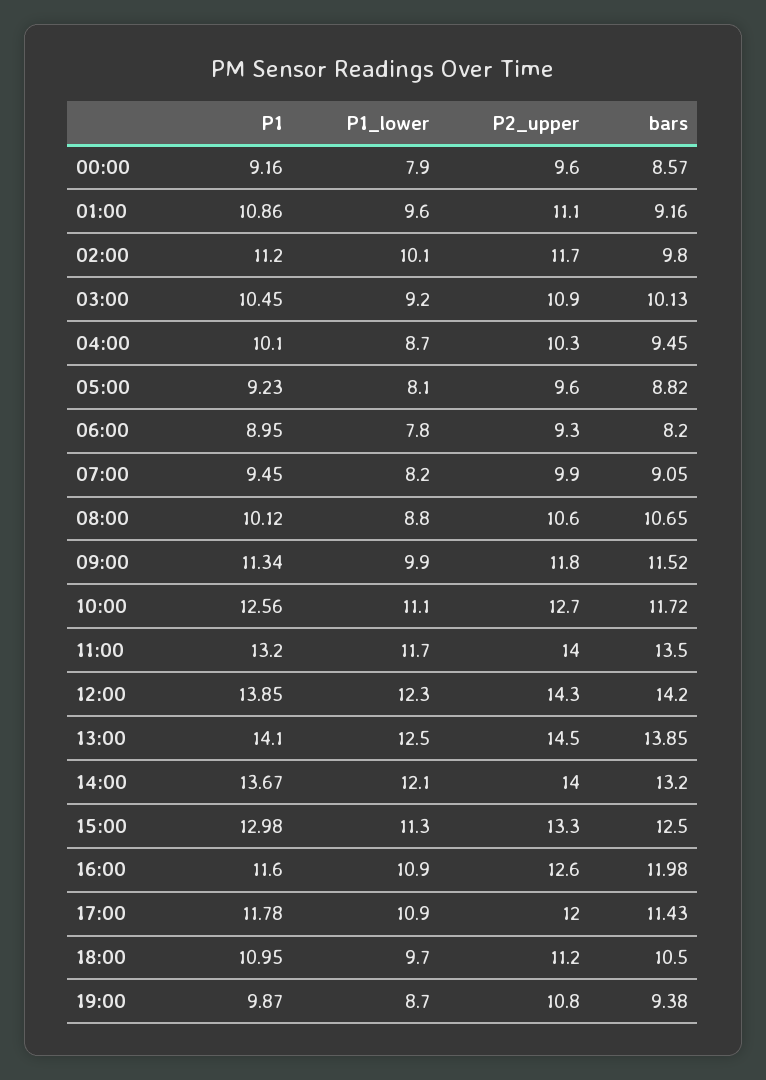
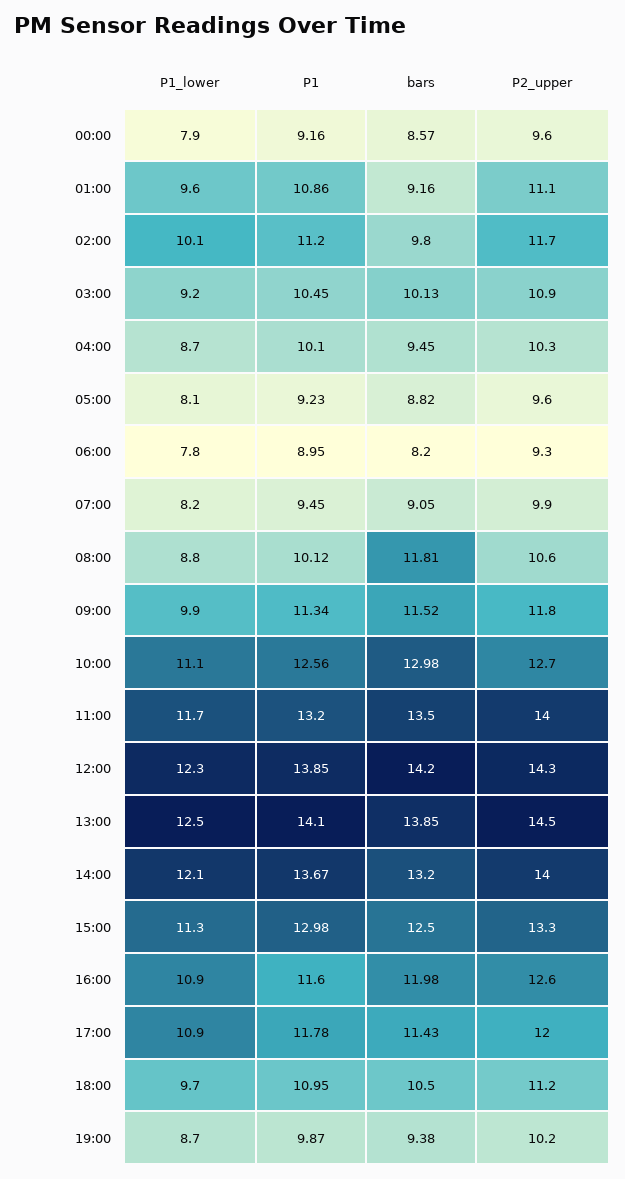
bars, 08:00: 10.65 -> 11.81
bars, 10:00: 11.72 -> 12.98
P2_upper, 19:00: 10.8 -> 10.2

